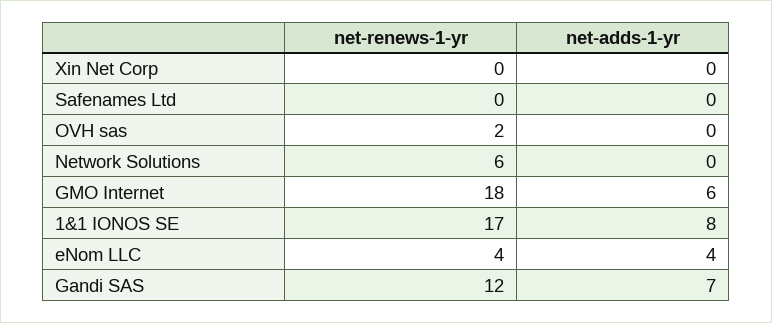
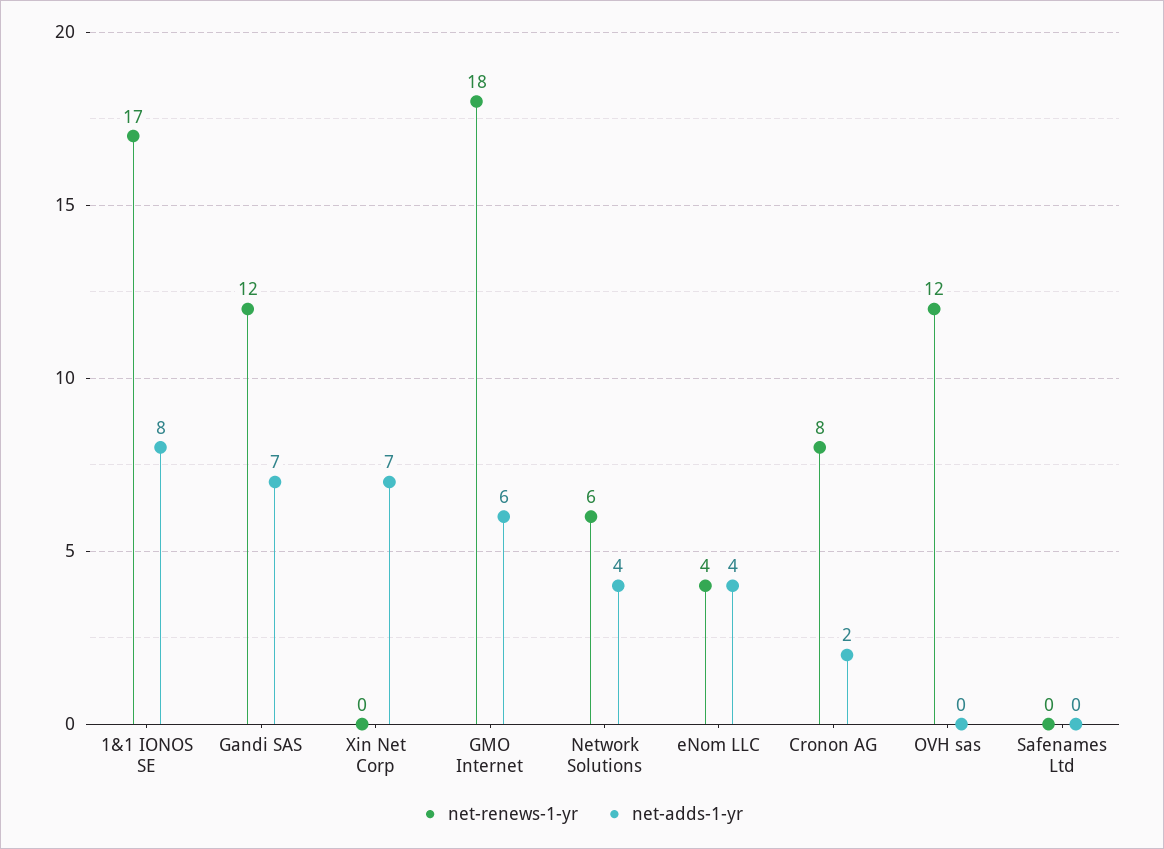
net-adds-1-yr, Xin Net Corp: 0 -> 7
net-renews-1-yr, OVH sas: 2 -> 12
net-adds-1-yr, Network Solutions: 0 -> 4
net-renews-1-yr, Cronon AG: none -> 8
net-adds-1-yr, Cronon AG: none -> 2

